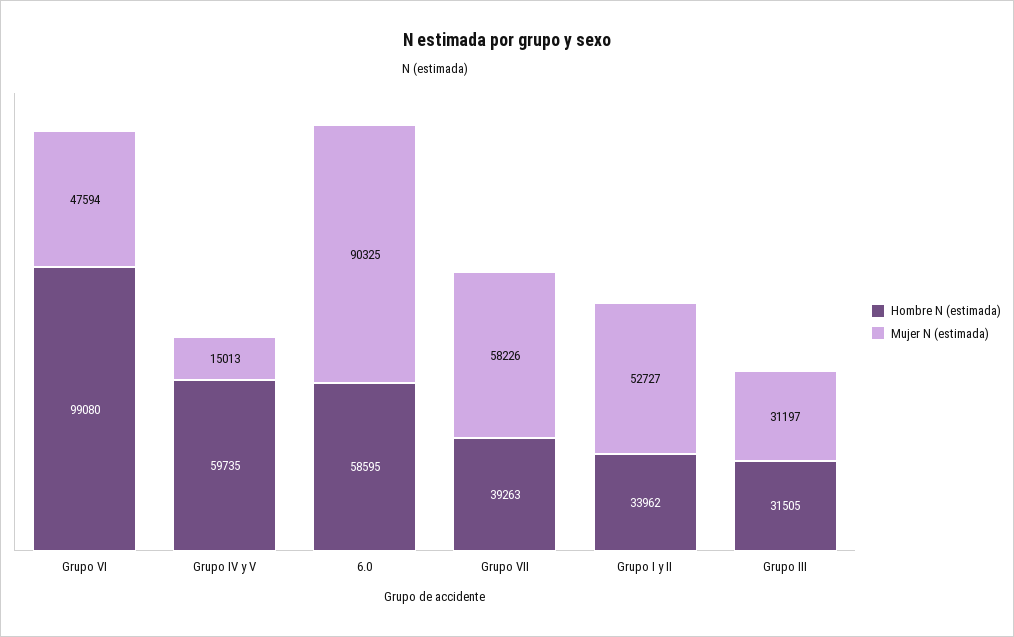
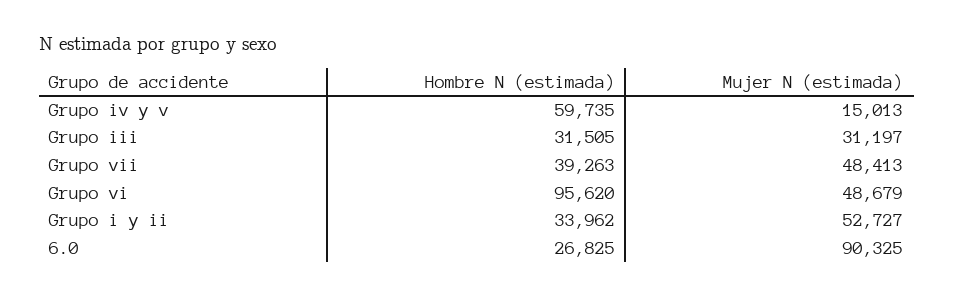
Hombre N (estimada), Grupo VI: 99080 -> 95620
Mujer N (estimada), Grupo VI: 47594 -> 48679
Hombre N (estimada), 6.0: 58595 -> 26825
Mujer N (estimada), Grupo VII: 58226 -> 48413

